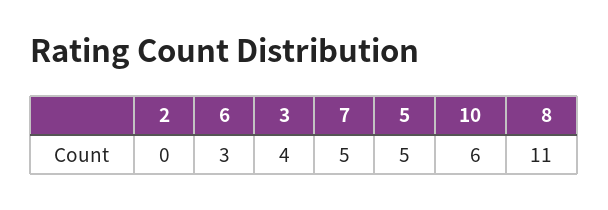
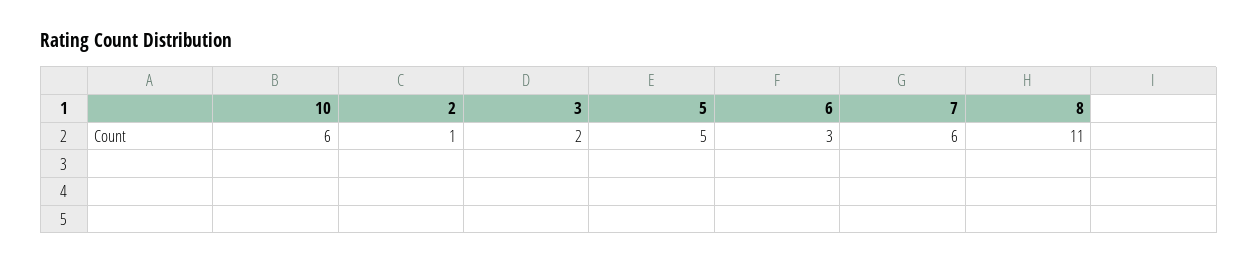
2: 0 -> 1
3: 4 -> 2
7: 5 -> 6

